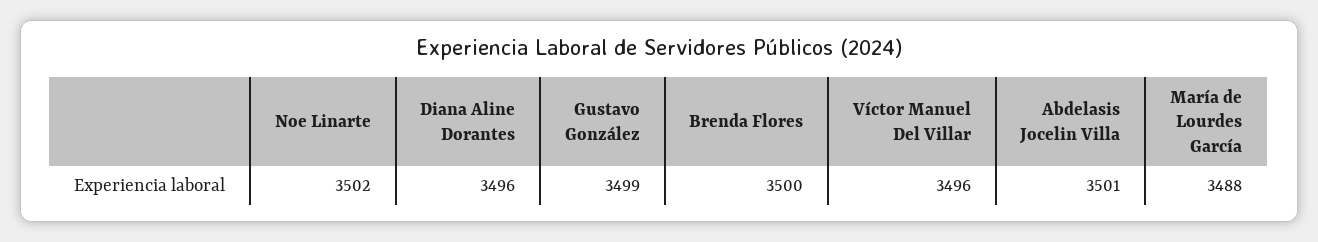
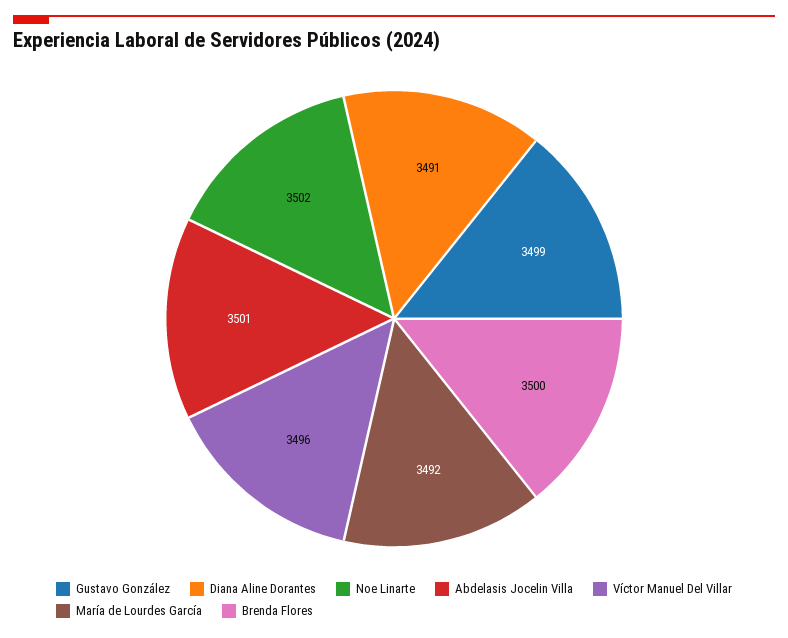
Diana Aline Dorantes: 3496 -> 3491
María de Lourdes García: 3488 -> 3492

